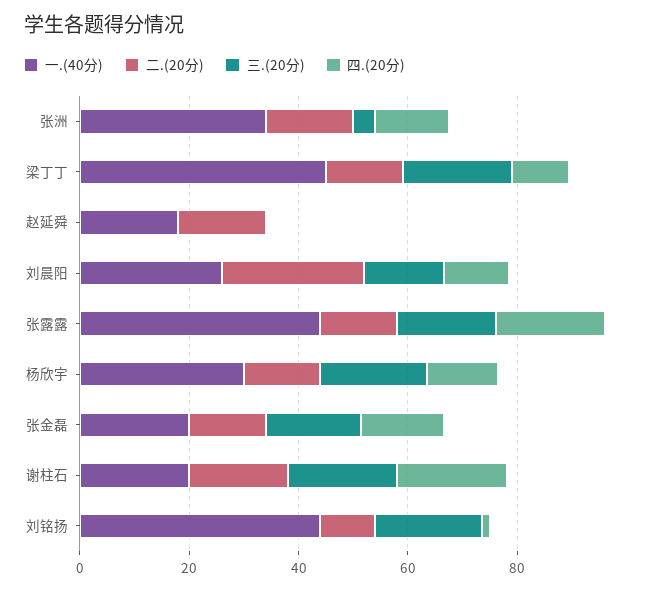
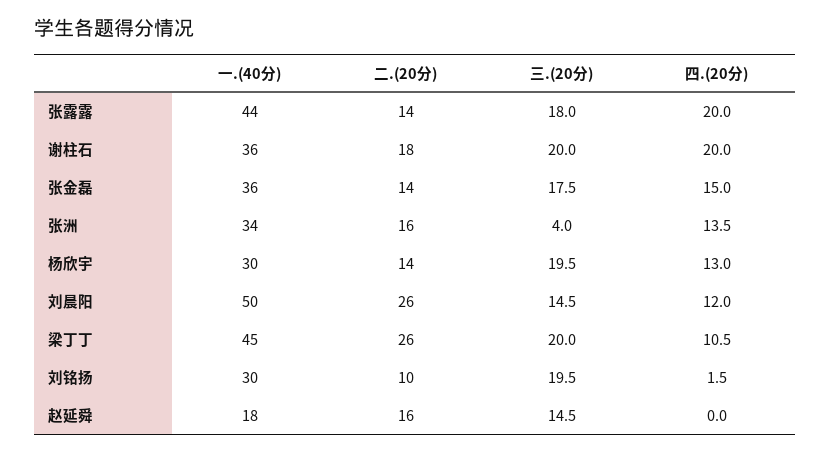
二.(20分), 梁丁丁: 15 -> 26
三.(20分), 赵延舜: 0 -> 14.5
一.(40分), 刘晨阳: 25 -> 50
一.(40分), 张金磊: 20 -> 36
一.(40分), 谢柱石: 20 -> 36
一.(40分), 刘铭扬: 45 -> 30

